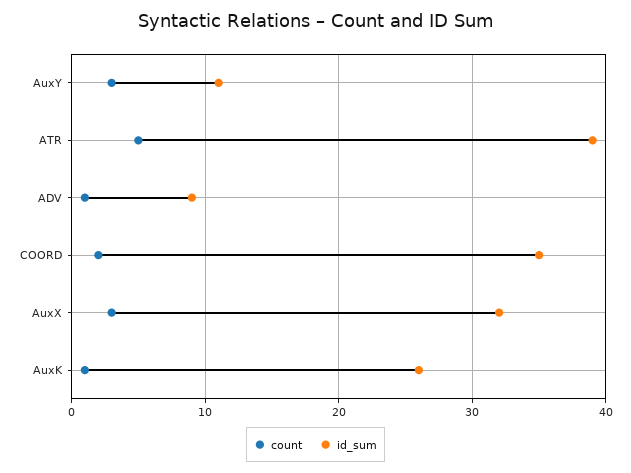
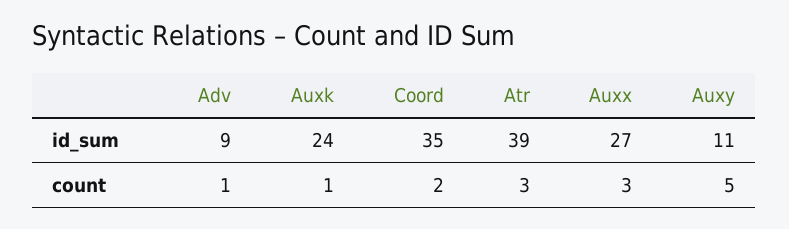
count, AuxY: 3 -> 5
count, ATR: 5 -> 3
id_sum, AuxX: 32 -> 27
id_sum, AuxK: 26 -> 24

